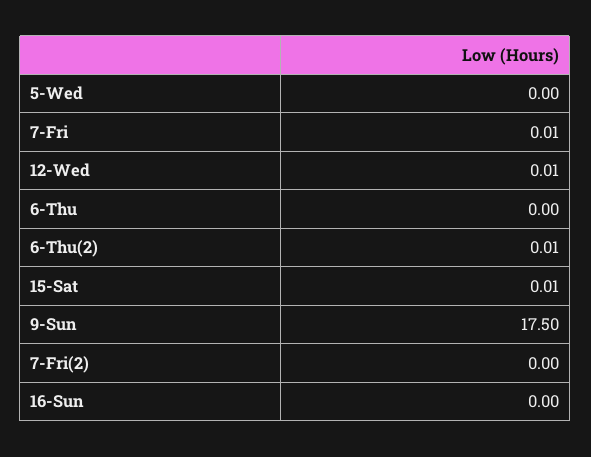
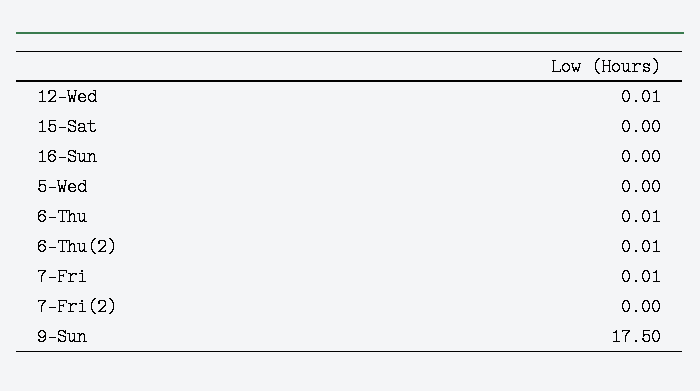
6-Thu: 0 -> 0.01
15-Sat: 0.01 -> 0

